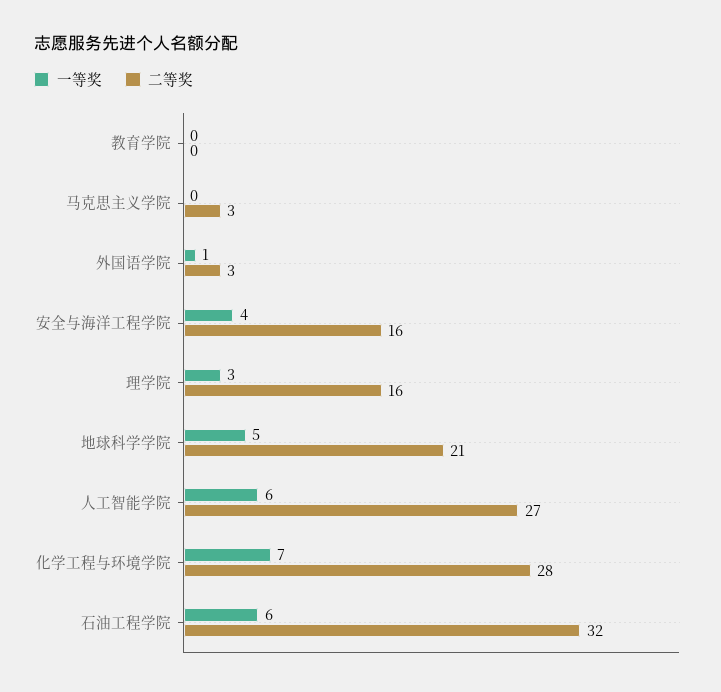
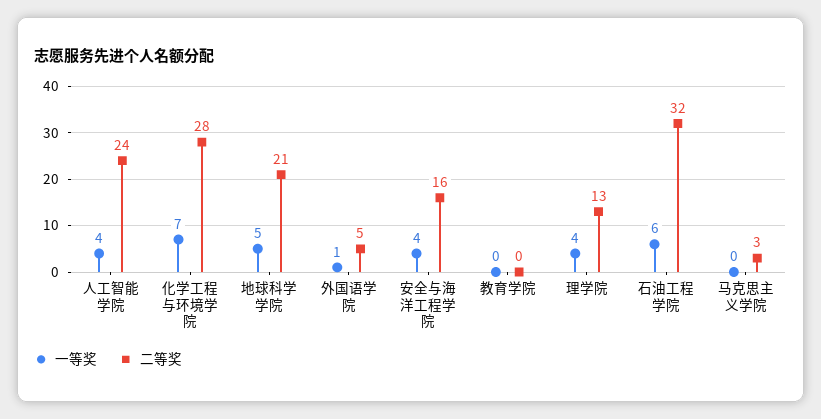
二等奖, 外国语学院: 3 -> 5
一等奖, 理学院: 3 -> 4
二等奖, 理学院: 16 -> 13
一等奖, 人工智能学院: 6 -> 4
二等奖, 人工智能学院: 27 -> 24

